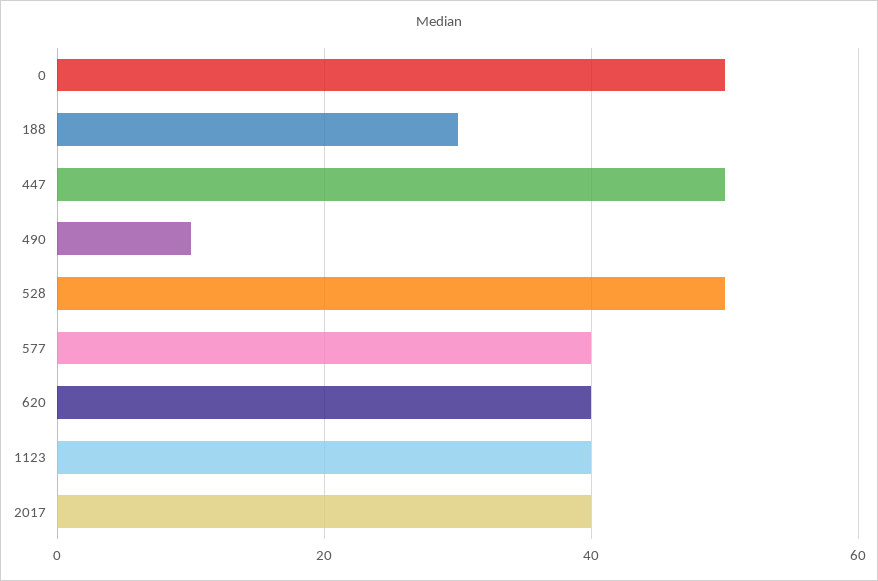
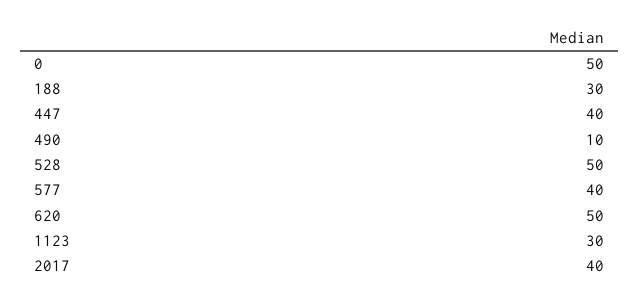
447: 50 -> 40
620: 40 -> 50
1123: 40 -> 30

